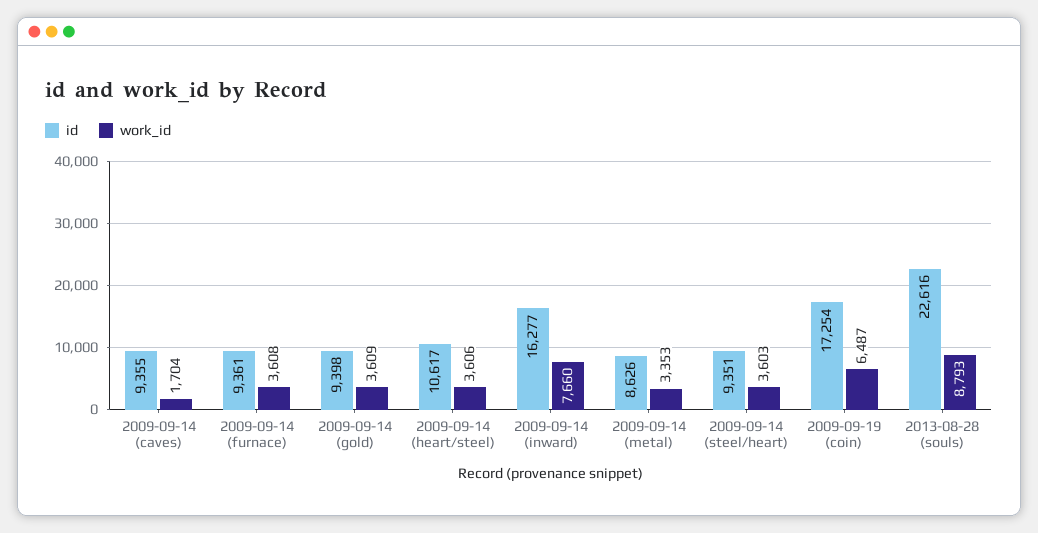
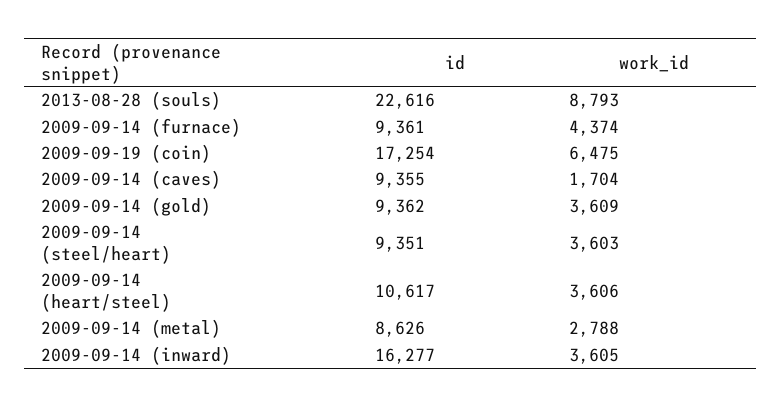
work_id, 2009-09-14 (furnace): 3608 -> 4374
id, 2009-09-14 (gold): 9398 -> 9362
work_id, 2009-09-14 (inward): 7660 -> 3605
work_id, 2009-09-14 (metal): 3353 -> 2788
work_id, 2009-09-19 (coin): 6487 -> 6475

